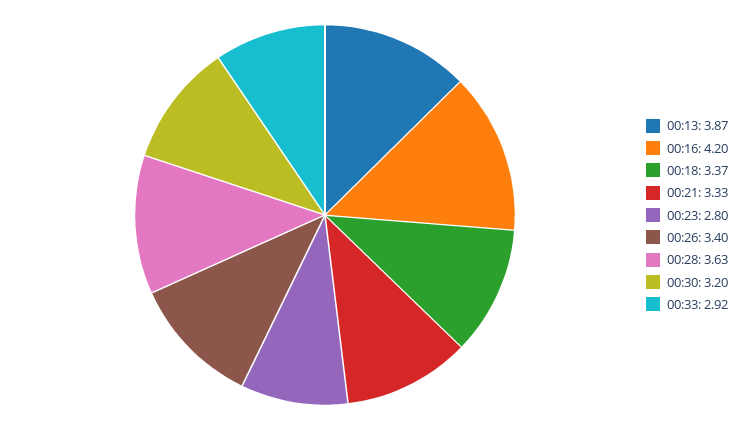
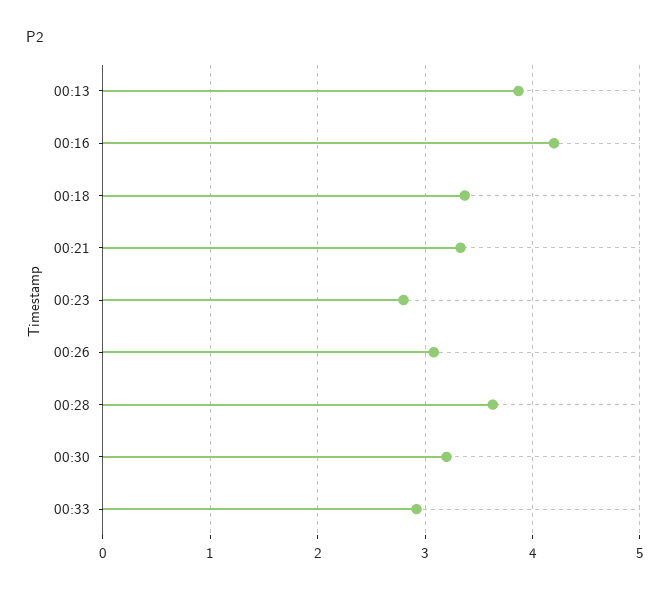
00:26: 3.4 -> 3.1

